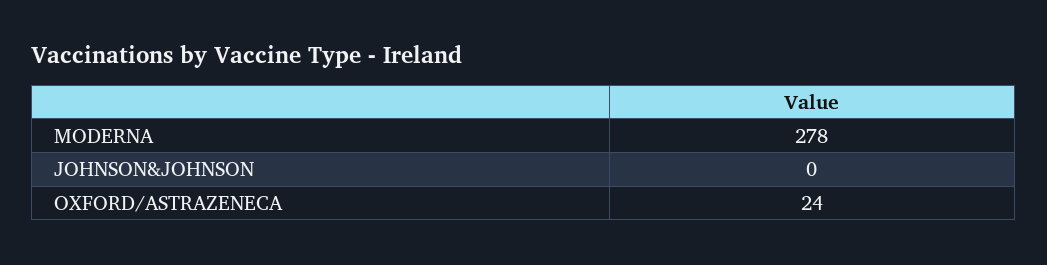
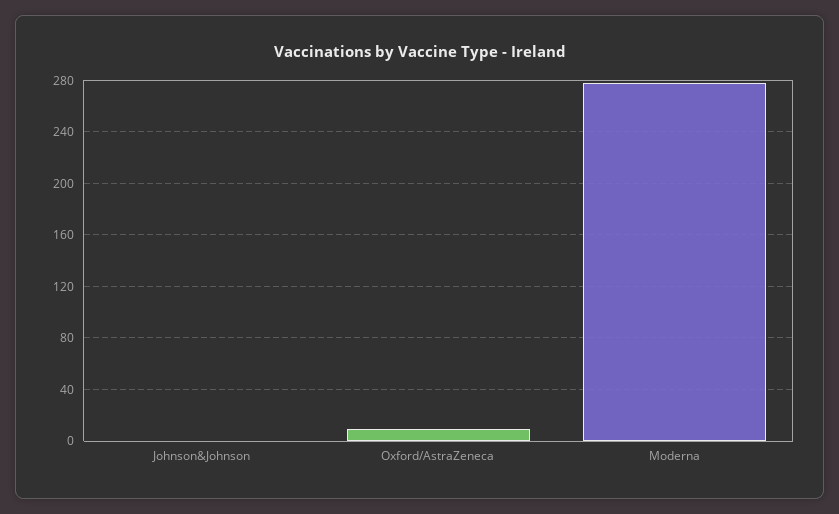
OXFORD/ASTRAZENECA: 24 -> 10

